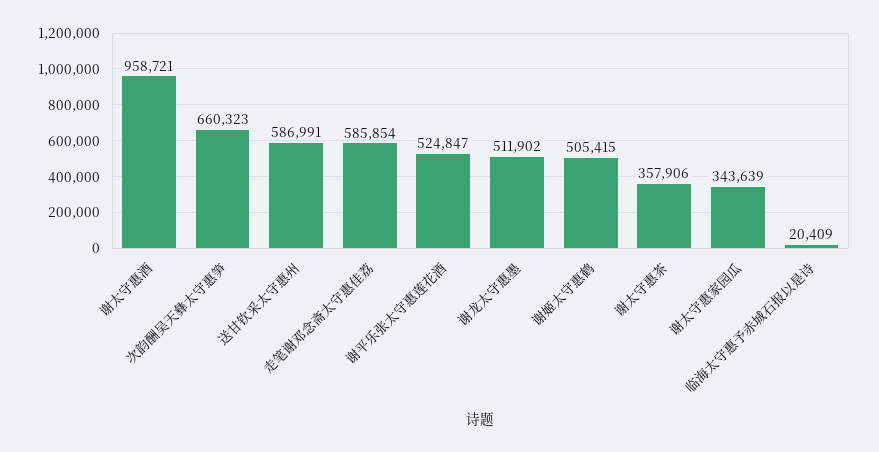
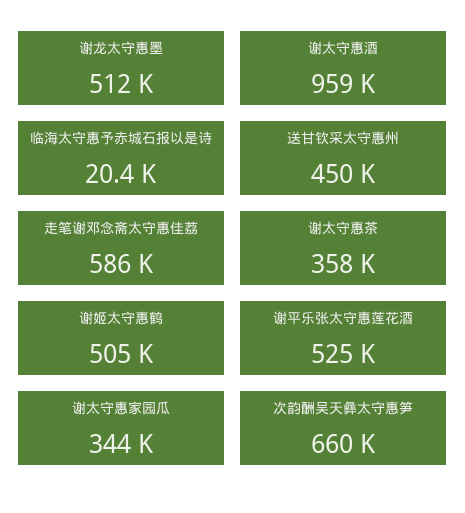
送甘钦采太守惠州: 586991 -> 450000

